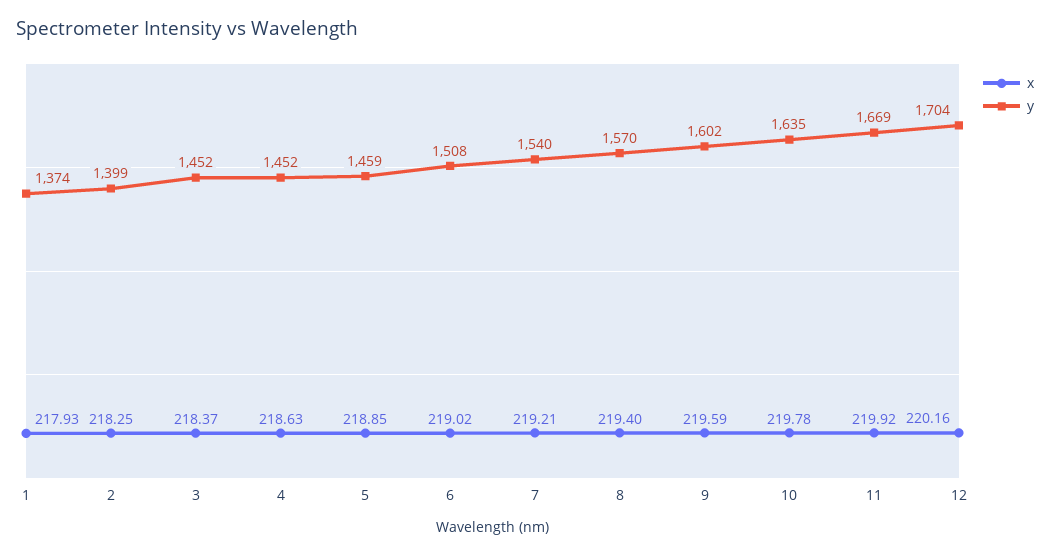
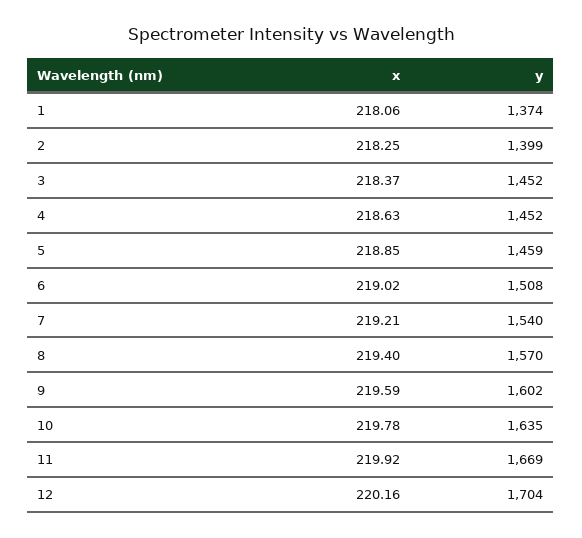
x, 1: 217.93 -> 218.06

